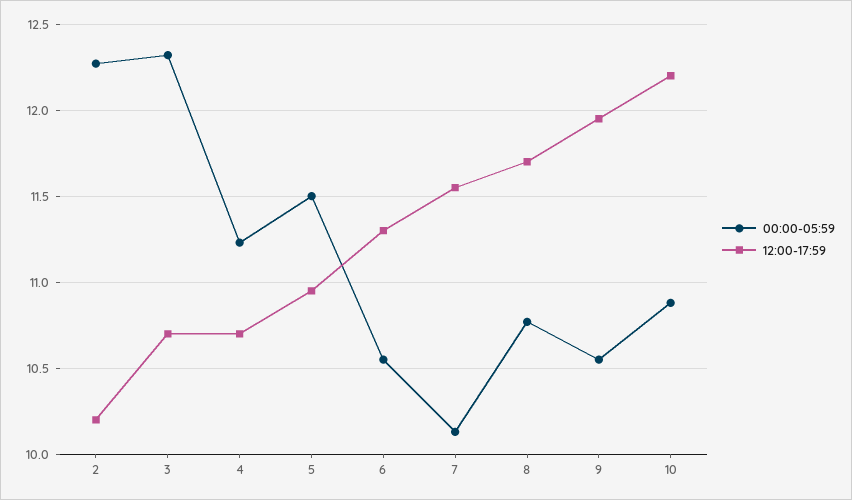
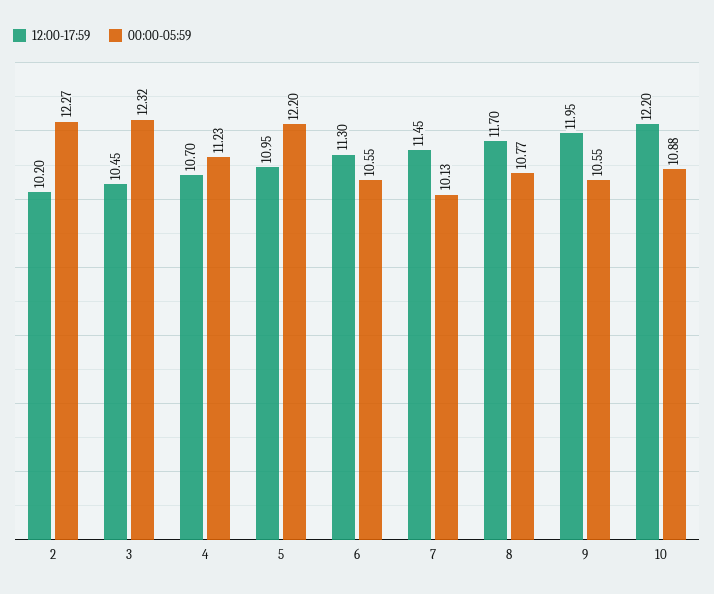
12:00-17:59, 3: 10.7 -> 10.45
00:00-05:59, 5: 11.5 -> 12.2
12:00-17:59, 7: 11.55 -> 11.45

